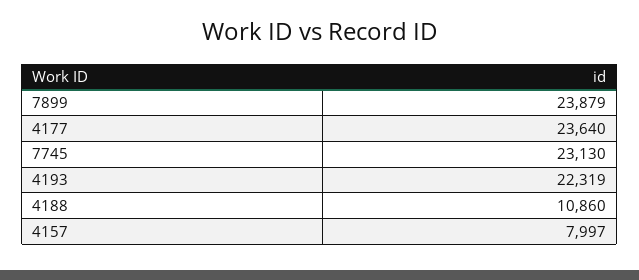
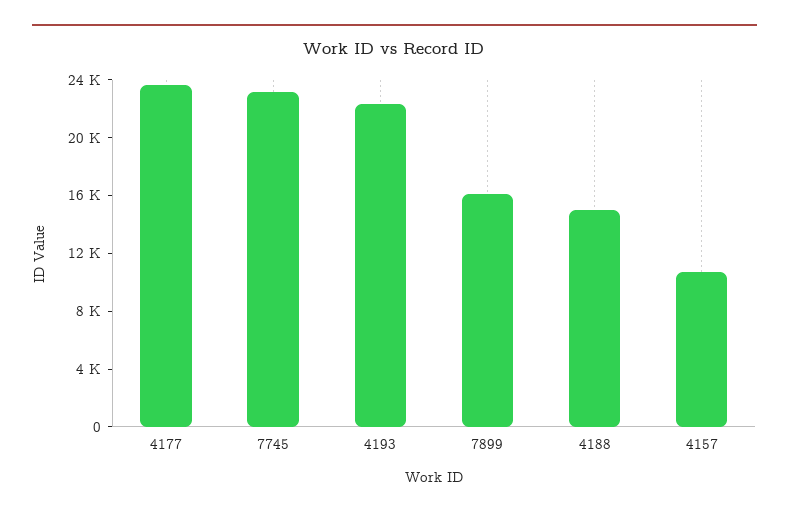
7899: 23879 -> 16000
4188: 10860 -> 15000
4157: 7997 -> 11000

